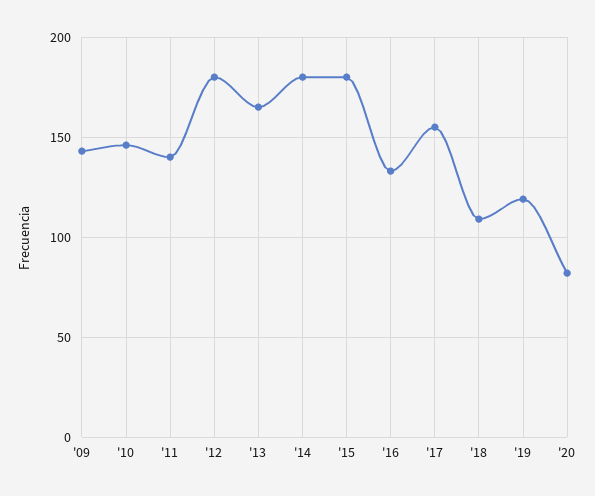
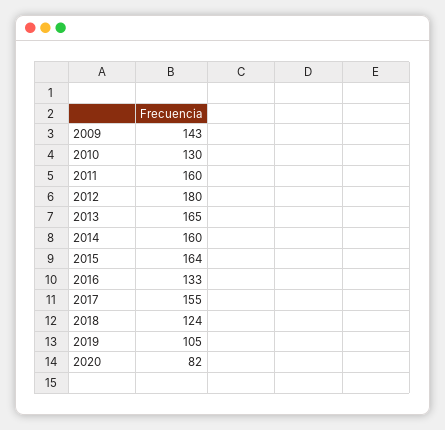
'10: 145 -> 130
'11: 140 -> 160
'14: 180 -> 160
'15: 180 -> 164
'18: 110 -> 124
'19: 120 -> 105

